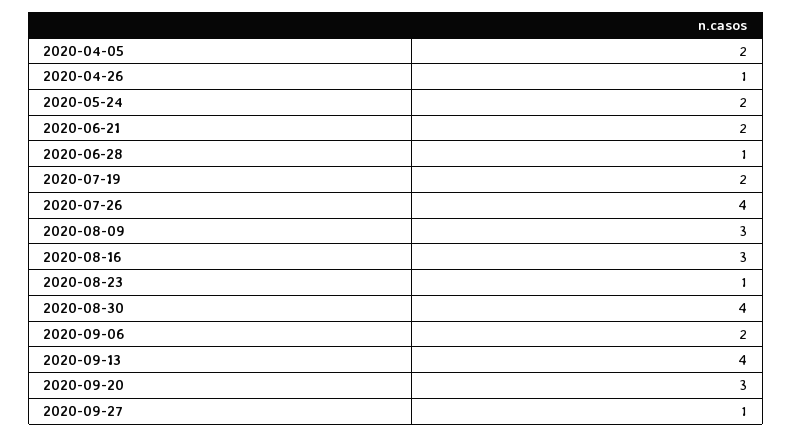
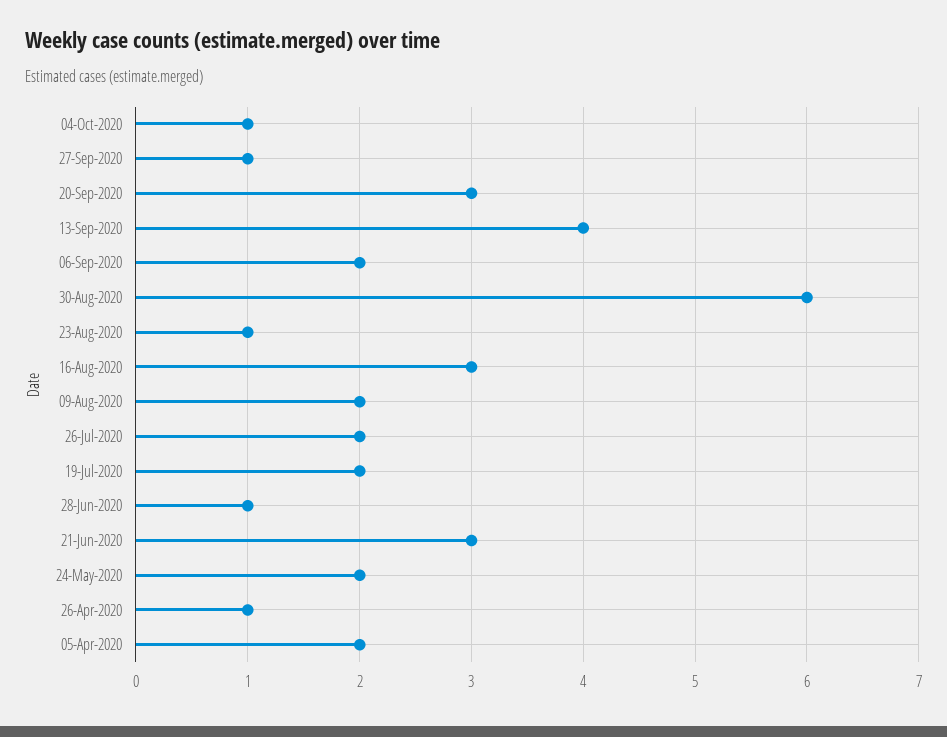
2020-06-21: 2 -> 3
2020-07-26: 4 -> 2
2020-08-09: 3 -> 2
2020-08-30: 4 -> 6
04-Oct-2020: none -> 1

